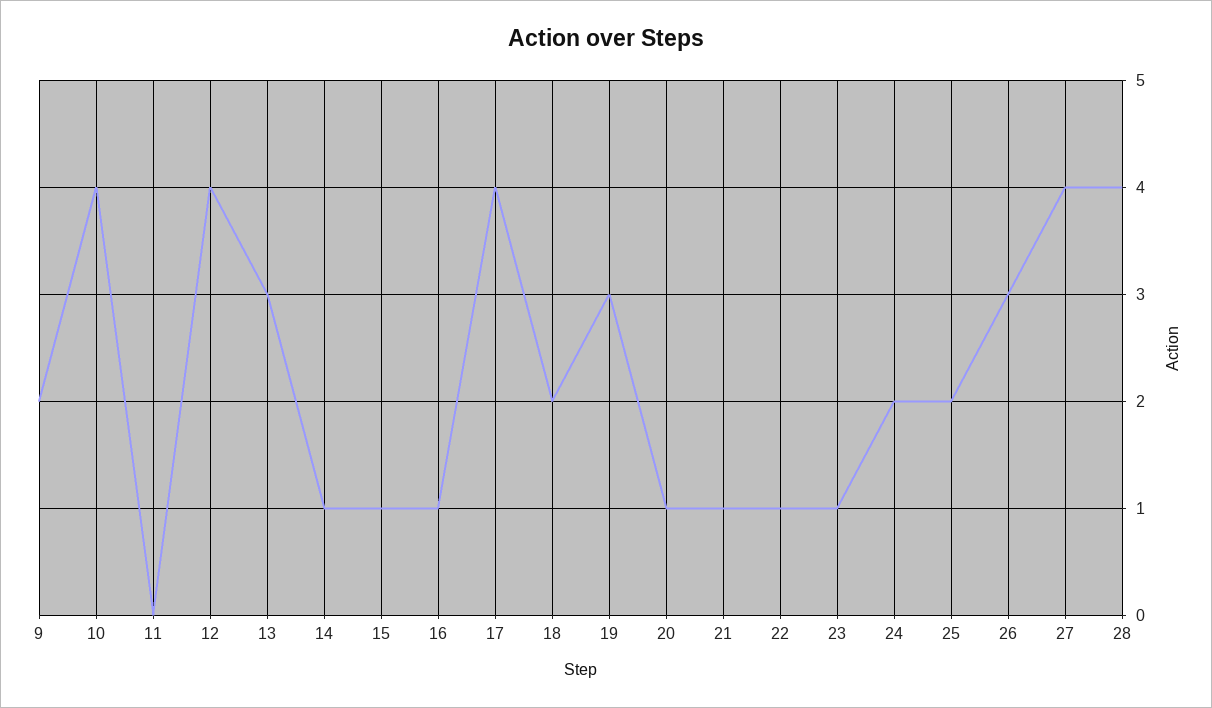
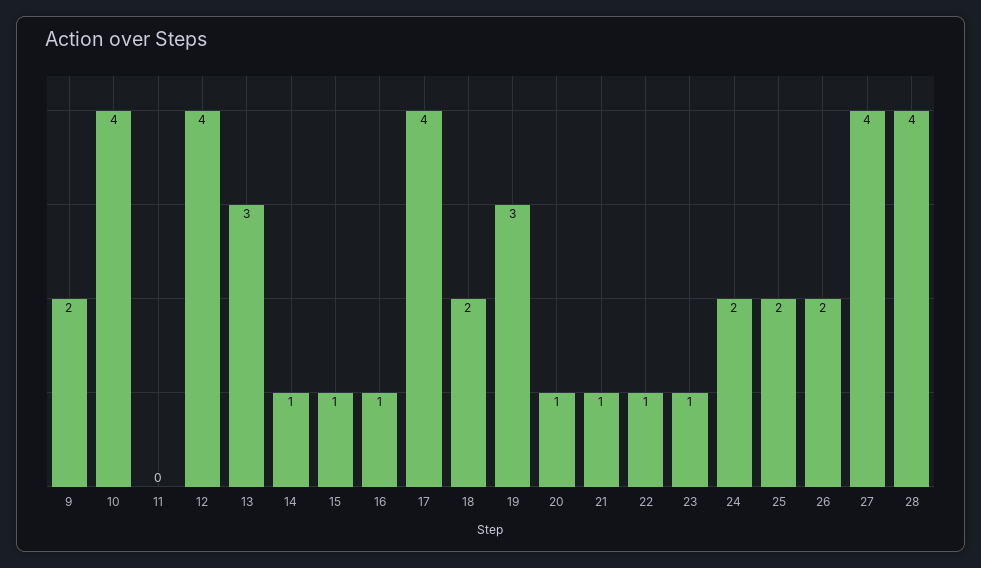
26: 3 -> 2

